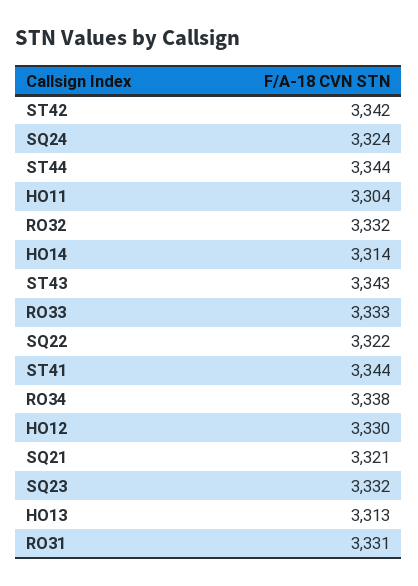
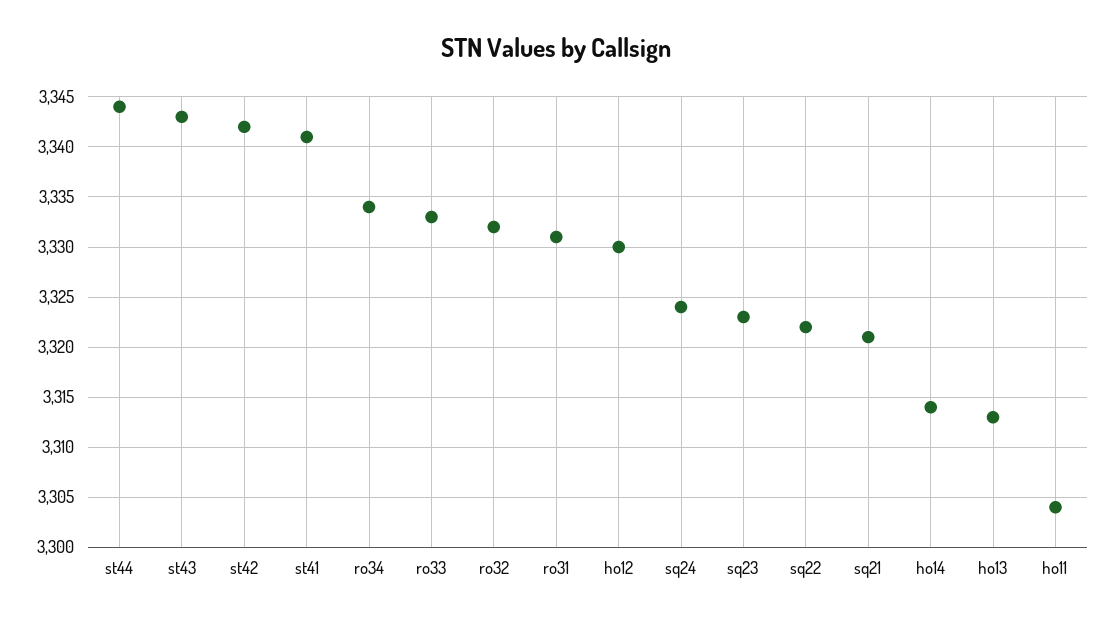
ST41: 3344 -> 3341
RO34: 3338 -> 3334
SQ23: 3332 -> 3323

